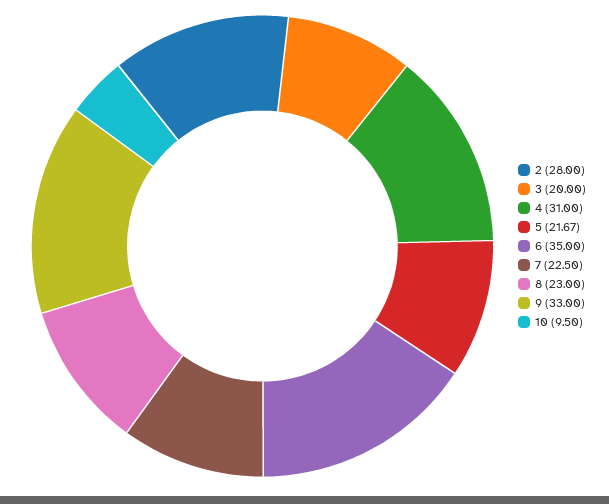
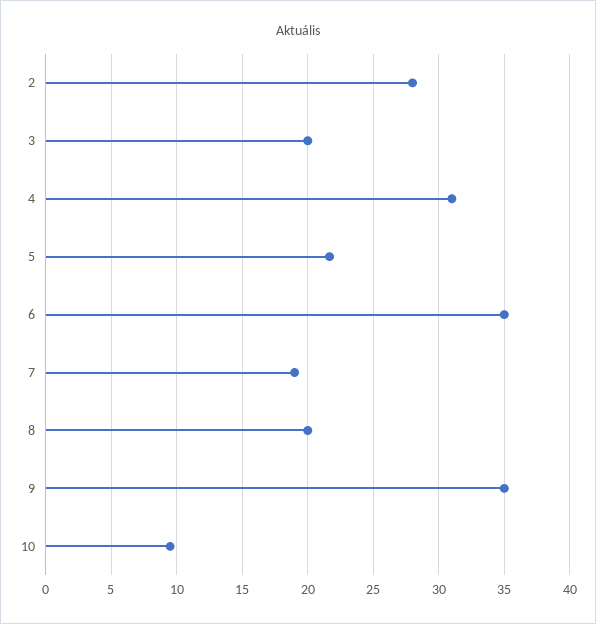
7: 22.5 -> 19
8: 23 -> 20
9: 33 -> 35

